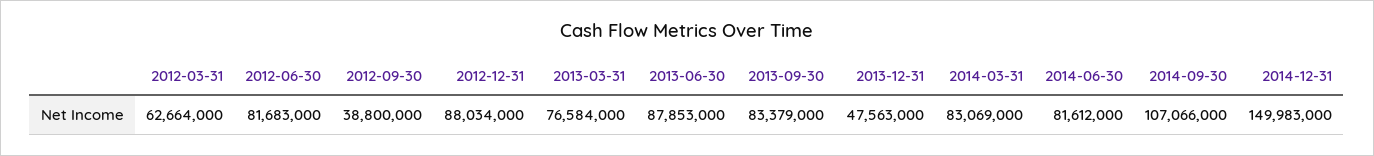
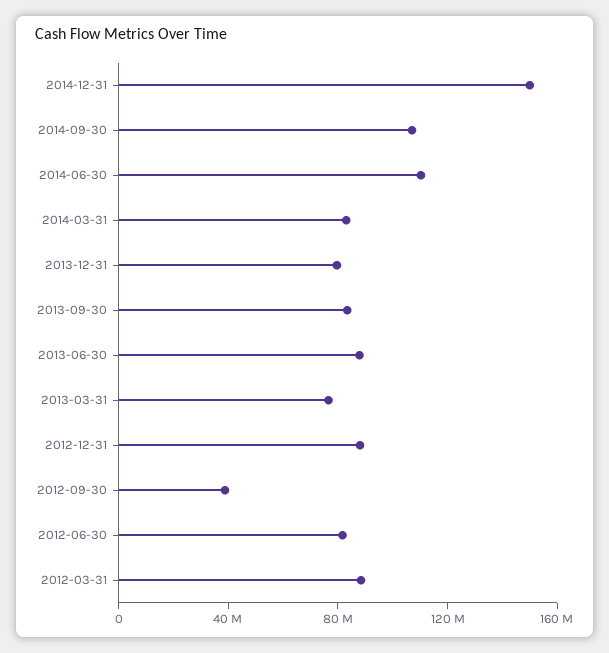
2012-03-31: 62664000 -> 90000000
2013-12-31: 47563000 -> 80000000
2014-06-30: 81612000 -> 110000000

